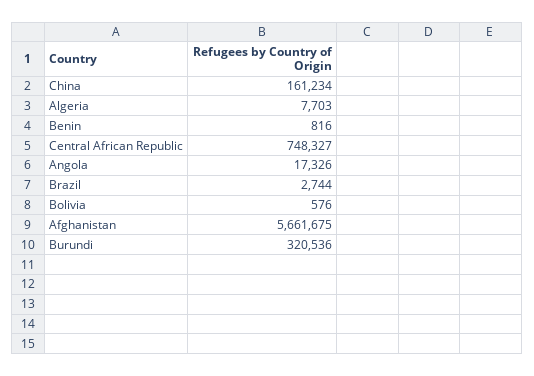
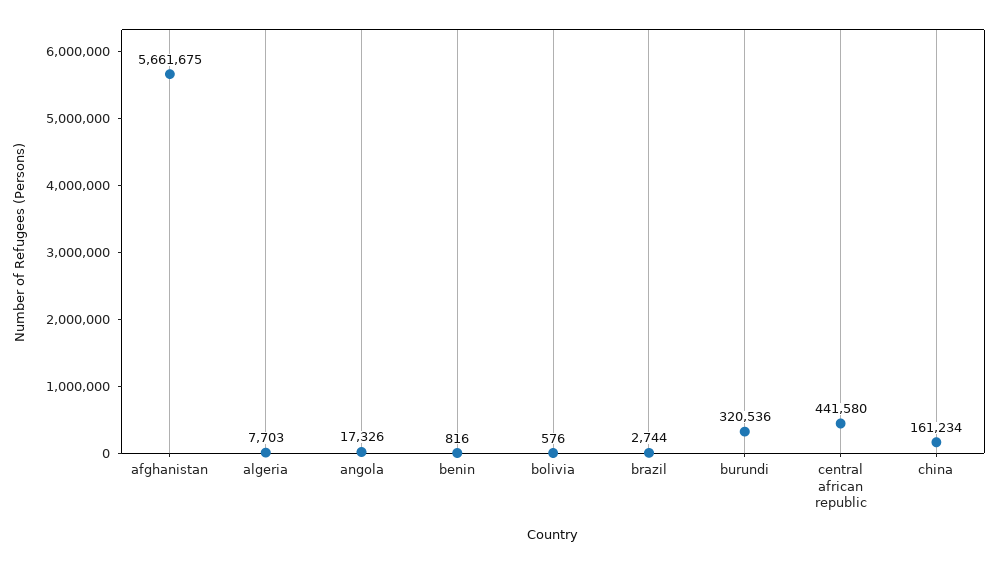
Central African Republic: 748327 -> 441580

